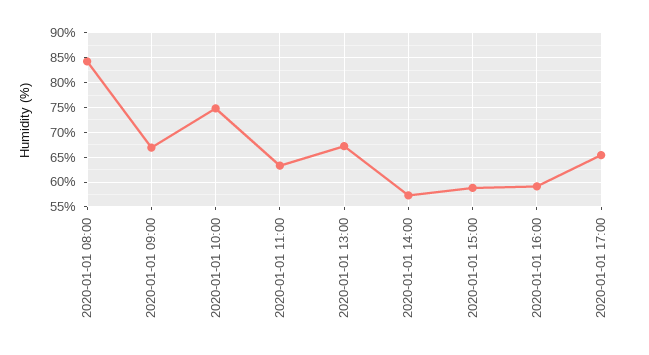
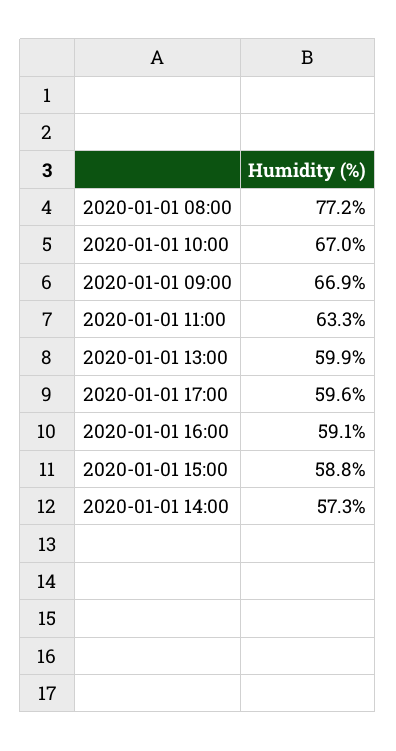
2020-01-01 08:00: 85 -> 77.2
2020-01-01 10:00: 75 -> 67
2020-01-01 13:00: 67.5 -> 59.9
2020-01-01 17:00: 65 -> 59.6

